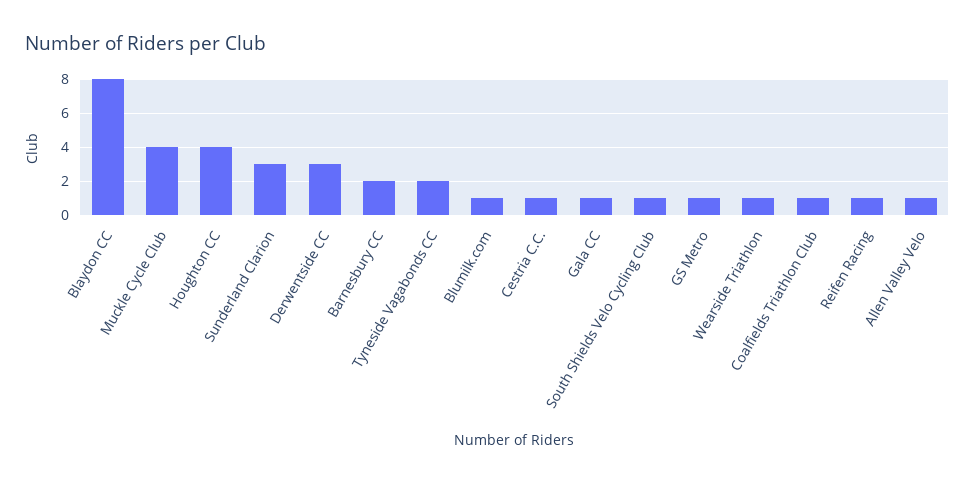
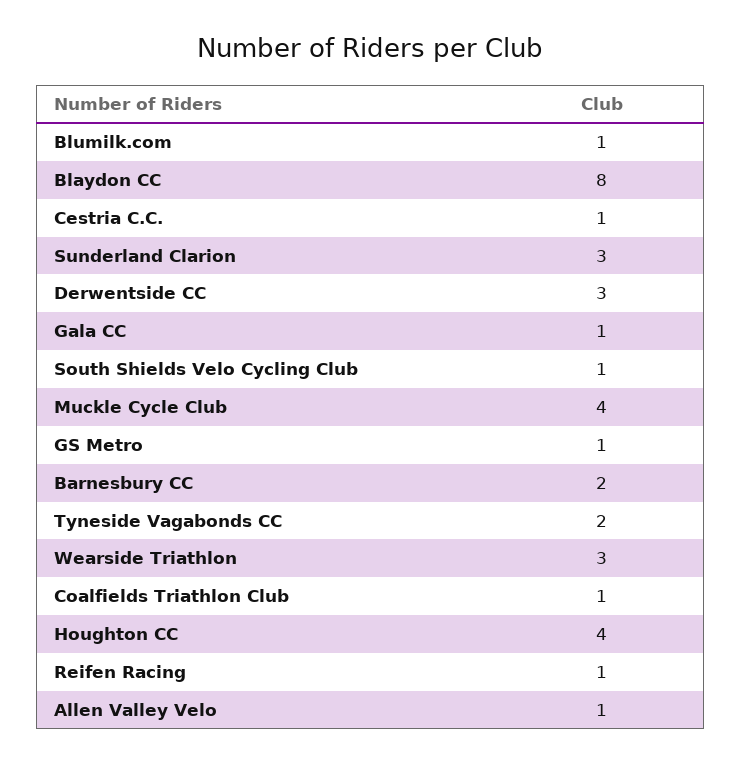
Wearside Triathlon: 1 -> 3

